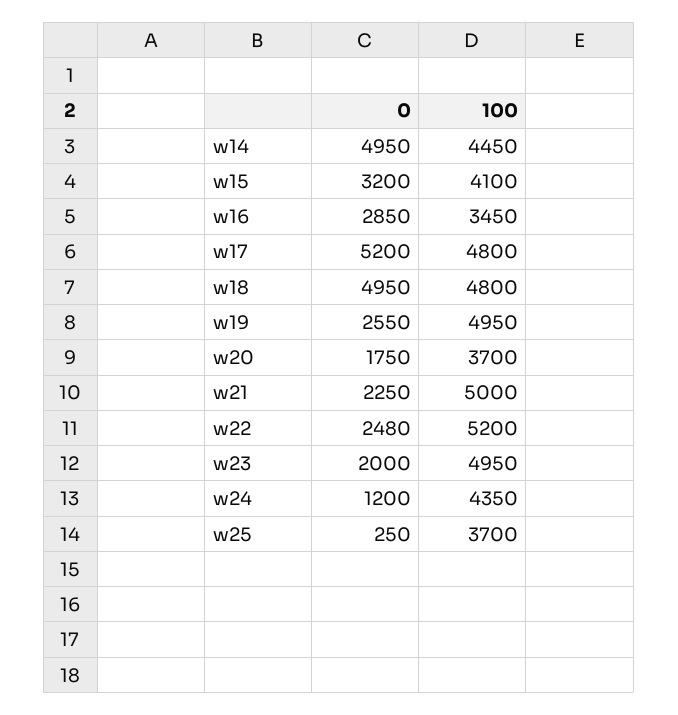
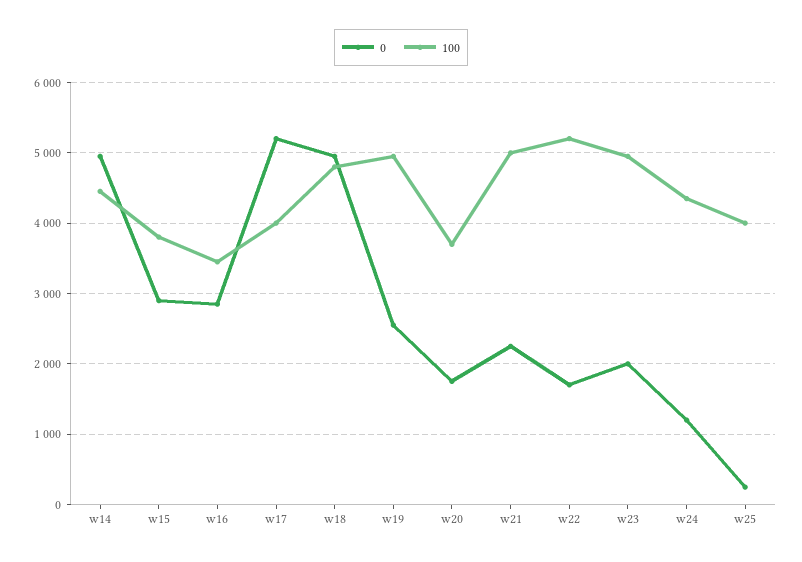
0, w15: 3200 -> 2900
100, w15: 4100 -> 3800
100, w17: 4800 -> 4000
0, w22: 2480 -> 1700
100, w25: 3700 -> 4000

